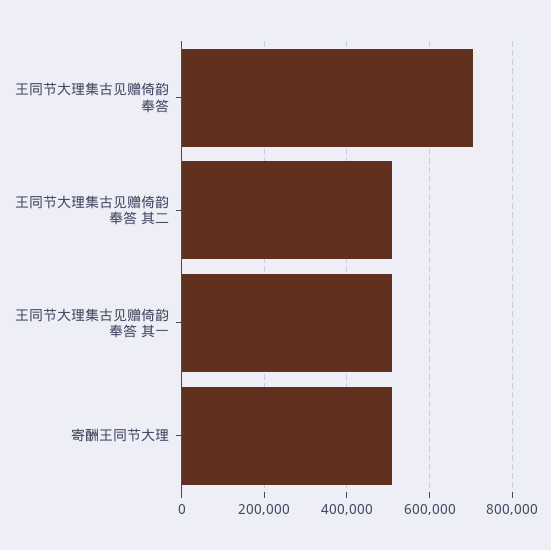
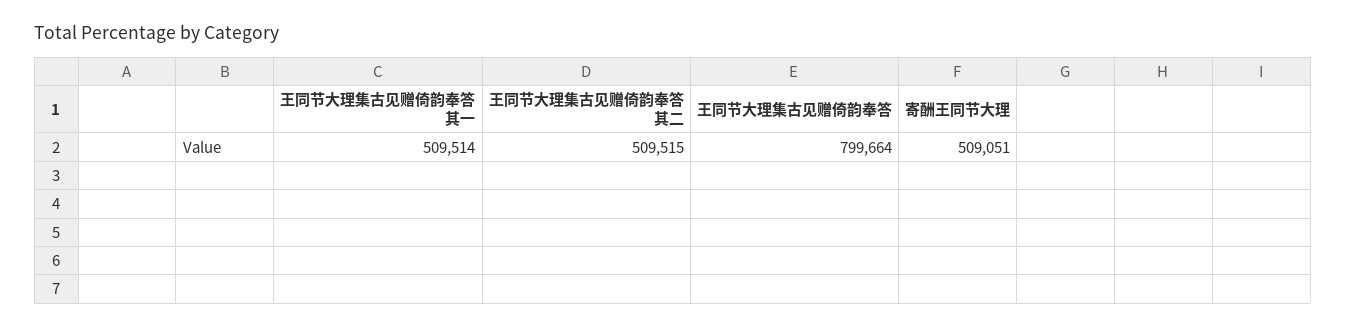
王同节大理集古见赠倚韵奉答: 700000 -> 799664

